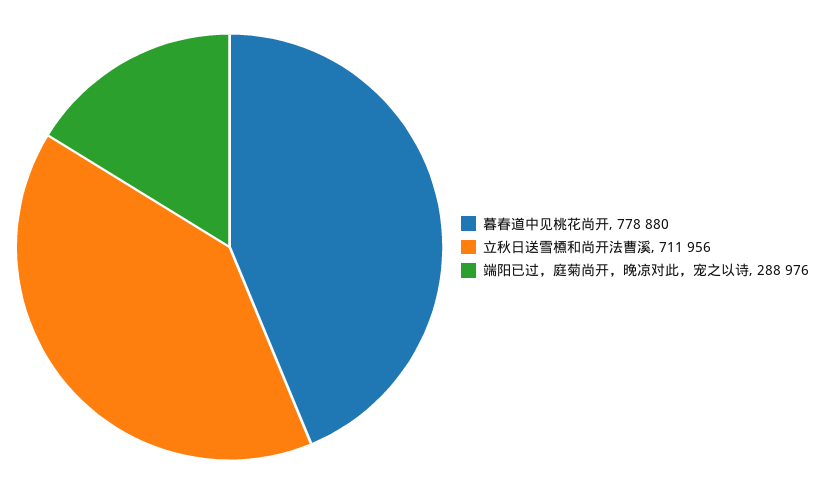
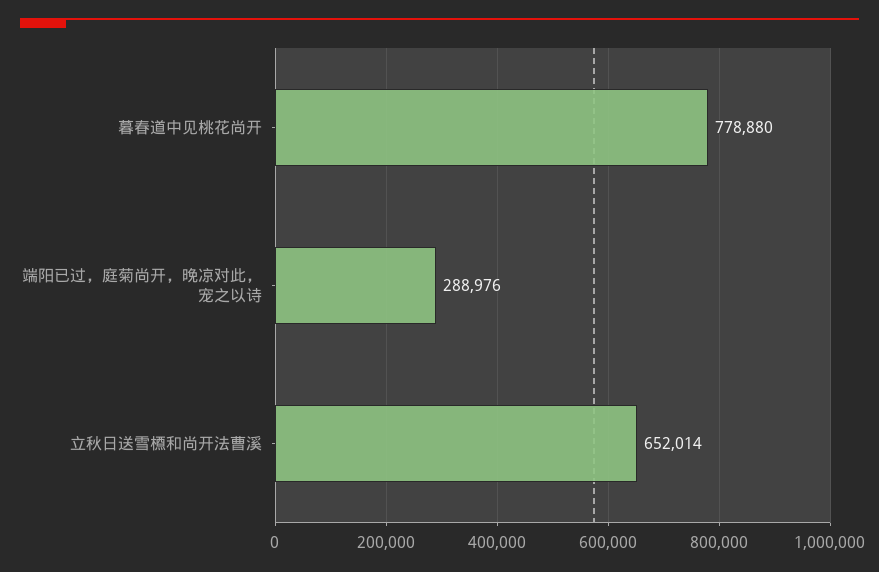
立秋日送雪槱和尚开法曹溪: 711956 -> 652014

